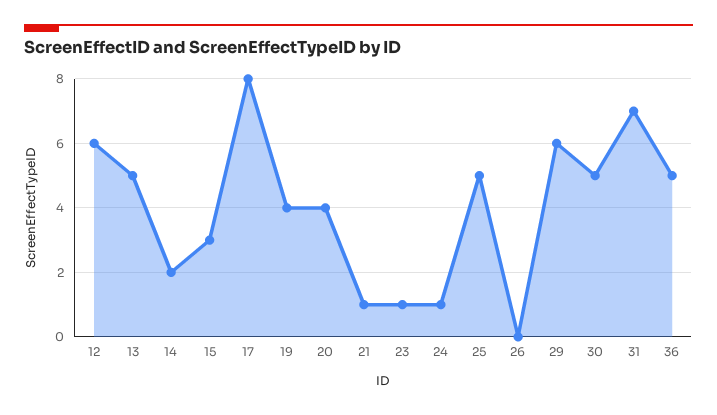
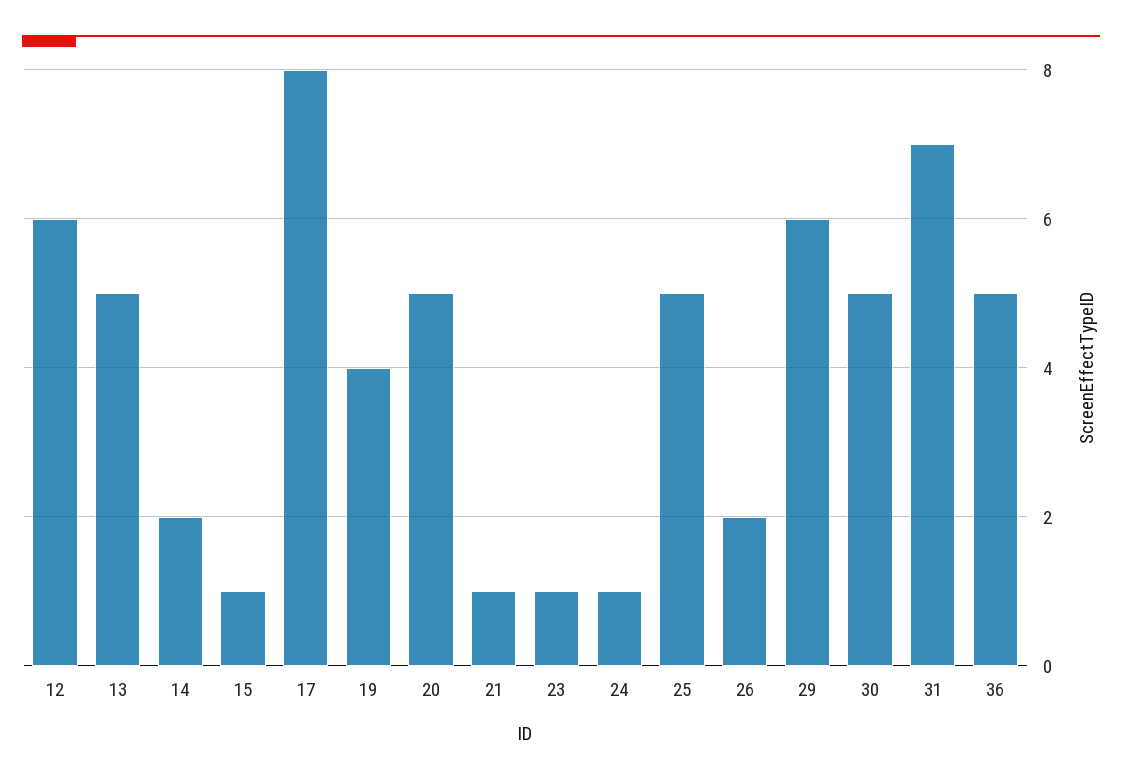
15: 3 -> 1
20: 4 -> 5
26: 0 -> 2

